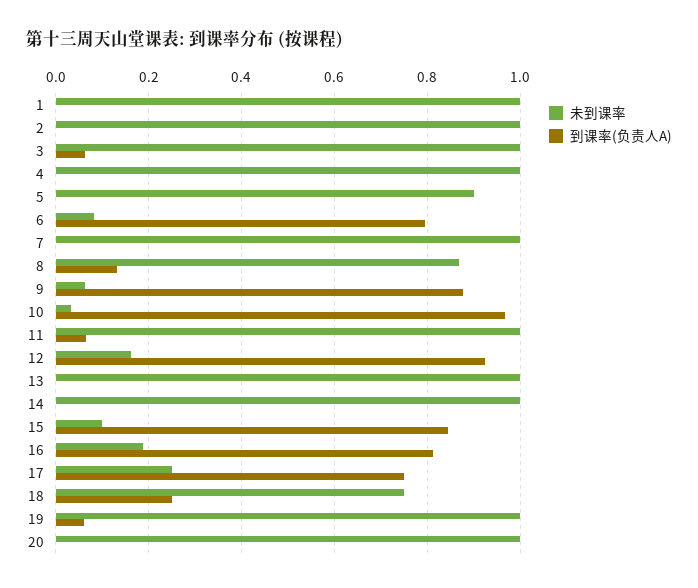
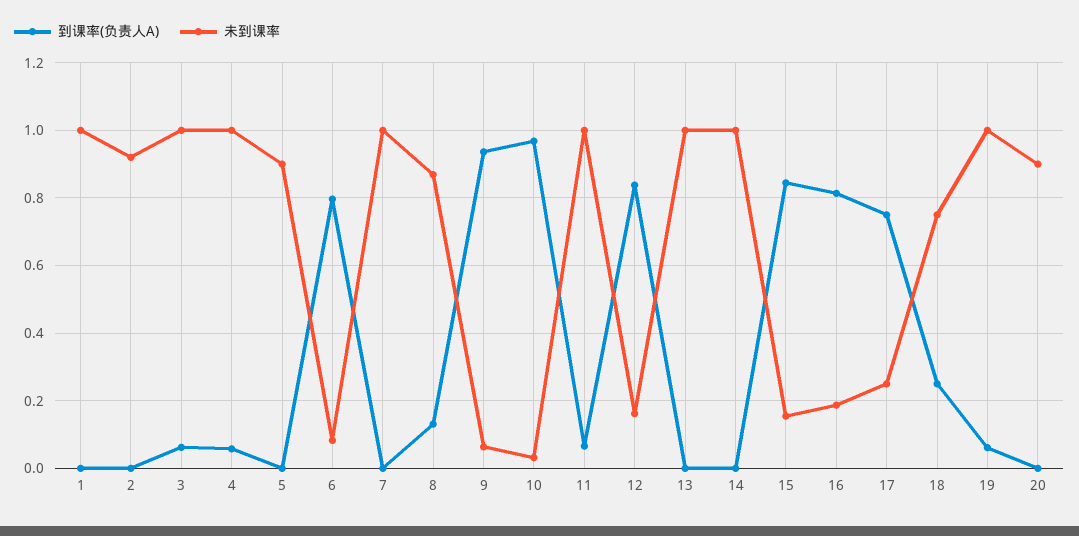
未到课率, 2: 1 -> 0.92
到课率(负责人A), 4: 0 -> 0.06
到课率(负责人A), 9: 0.88 -> 0.94
到课率(负责人A), 12: 0.92 -> 0.84
未到课率, 15: 0.1 -> 0.16
未到课率, 20: 1 -> 0.9

